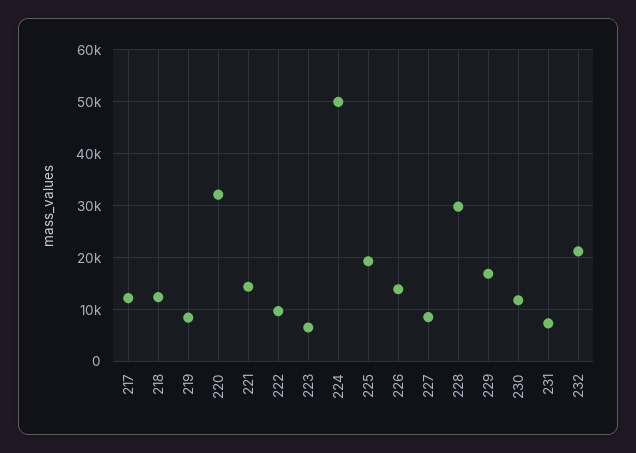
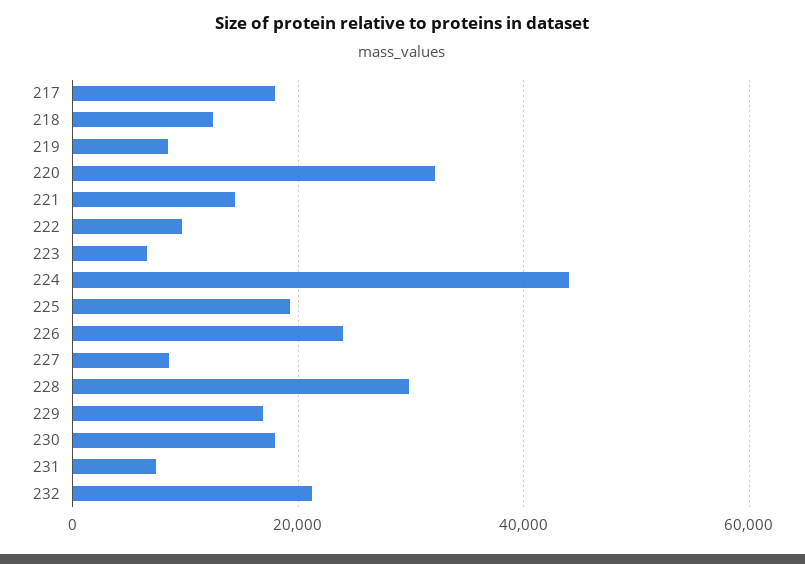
217: 12000 -> 18000
224: 50000 -> 44000
226: 14000 -> 24000
230: 12000 -> 18000

